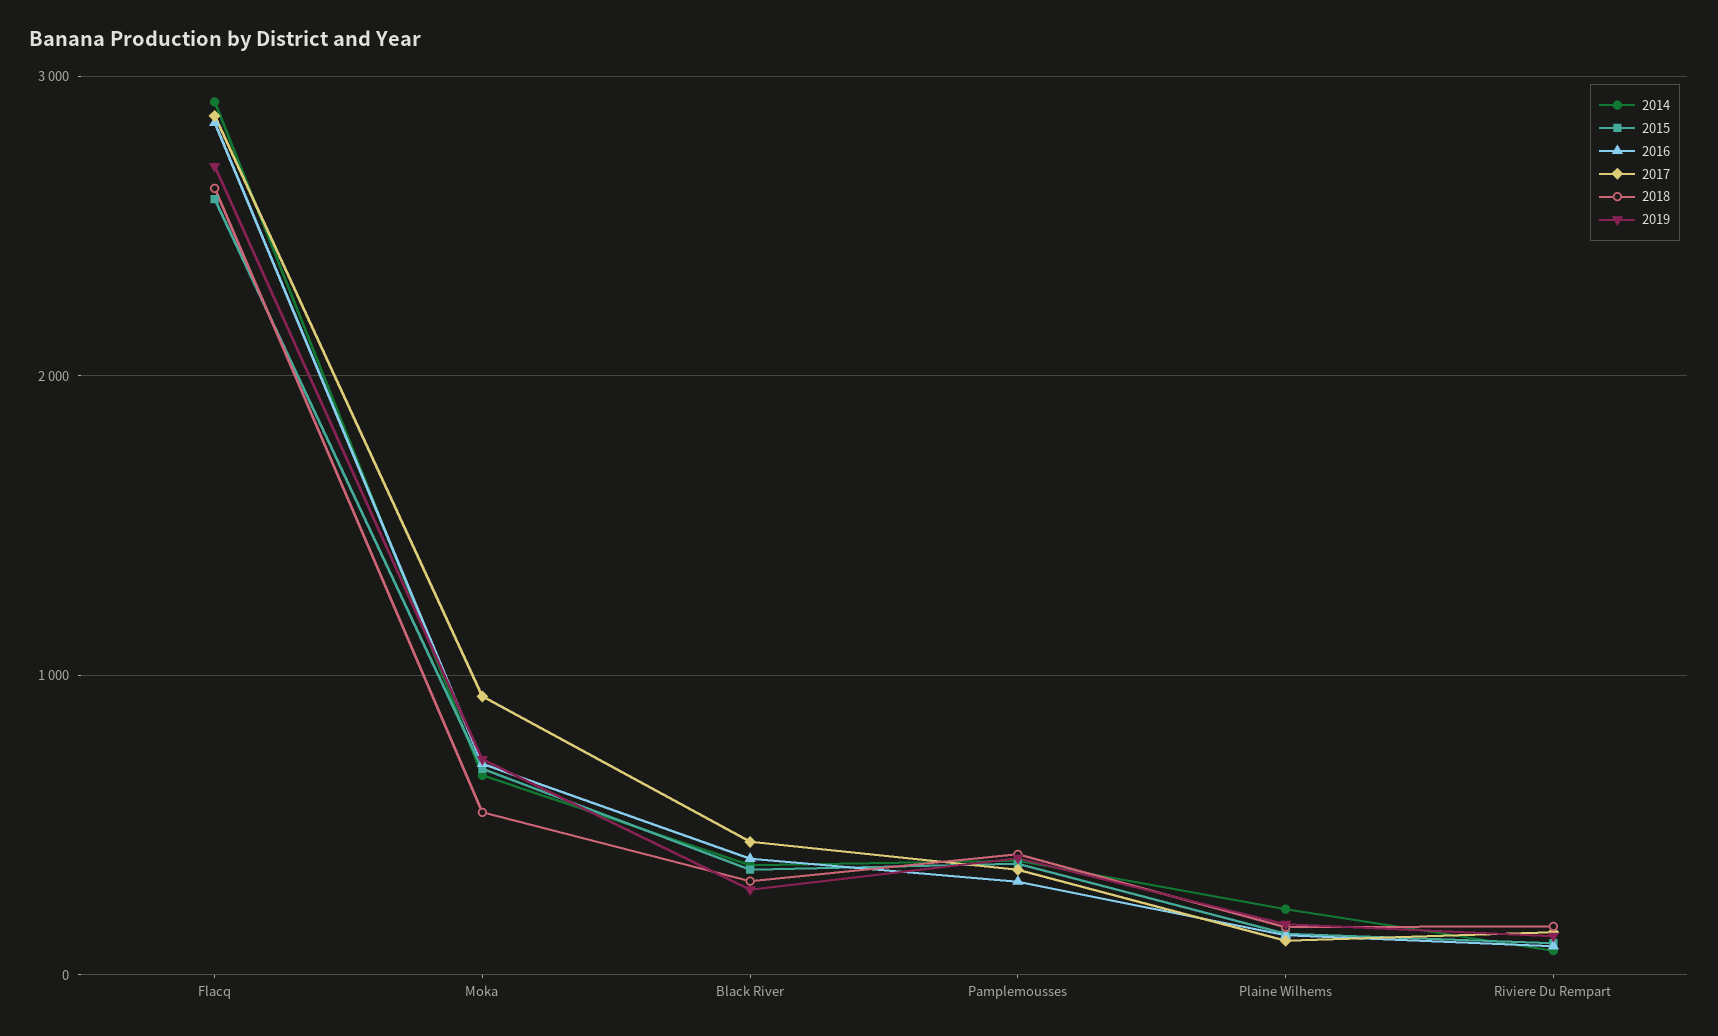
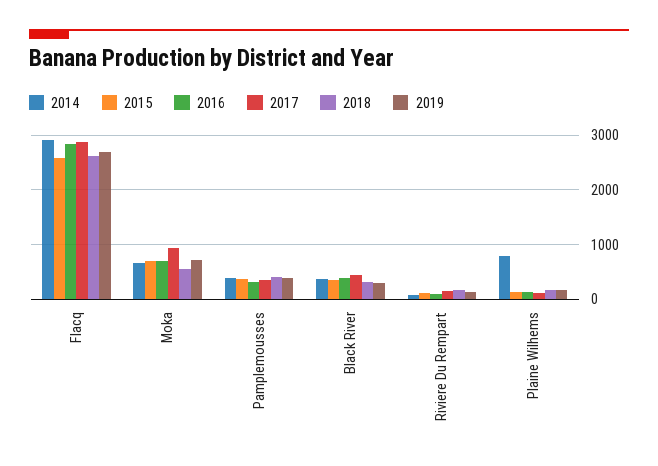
2014, Plaine Wilhems: 200 -> 800

